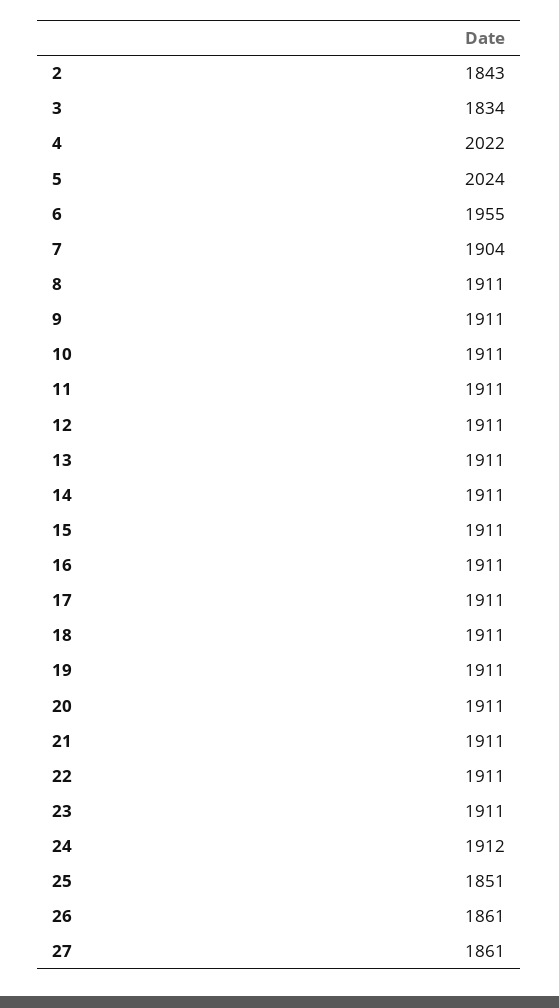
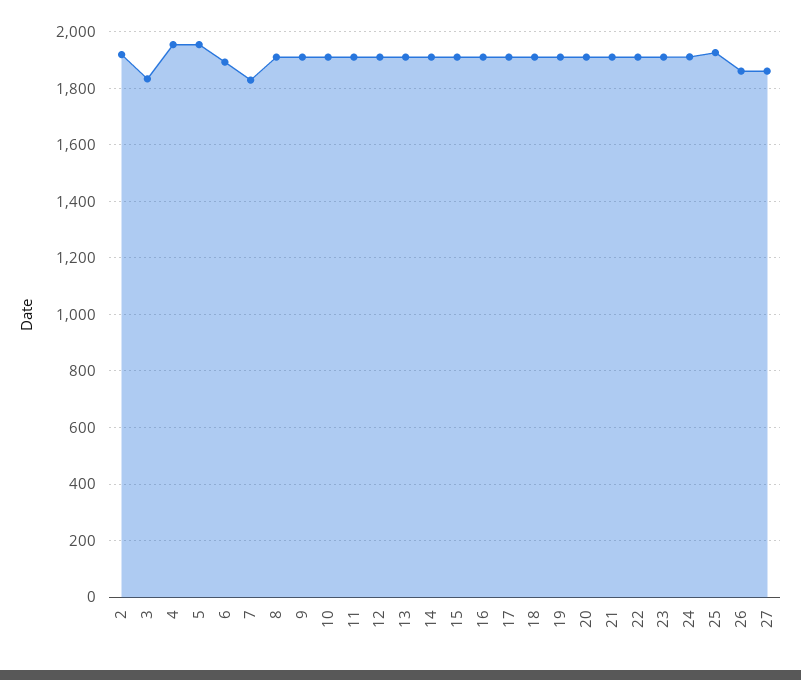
2: 1843 -> 1925
4: 2022 -> 1950
5: 2024 -> 1950
6: 1955 -> 1900
7: 1904 -> 1825
25: 1851 -> 1925

